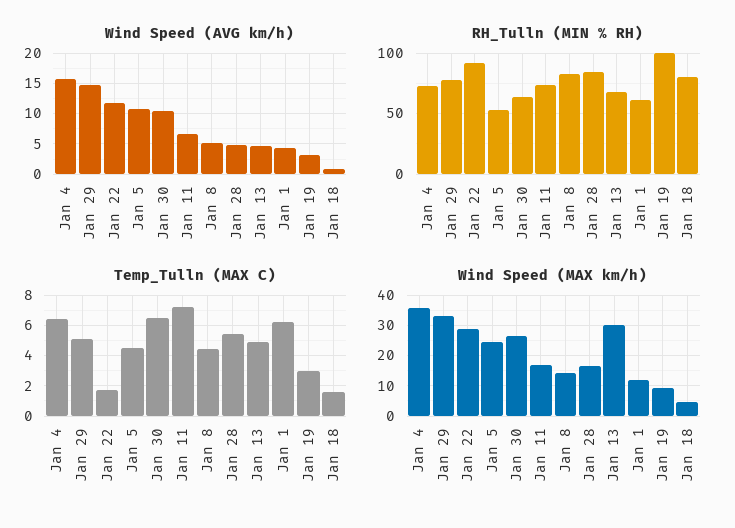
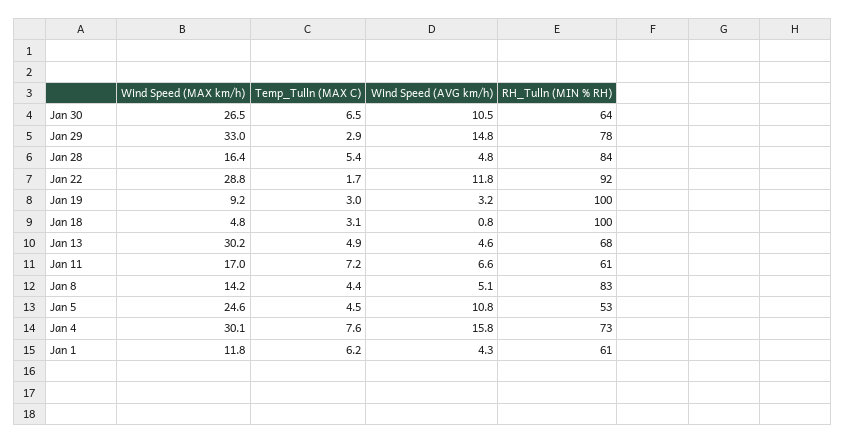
RH_Tulln (MIN % RH), Jan 11: 75 -> 61
RH_Tulln (MIN % RH), Jan 18: 80 -> 100
Temp_Tulln (MAX C), Jan 4: 6.5 -> 7.6
Temp_Tulln (MAX C), Jan 29: 5 -> 2.9
Temp_Tulln (MAX C), Jan 18: 1.5 -> 3.1
Wind Speed (MAX km/h), Jan 4: 36 -> 30.1

